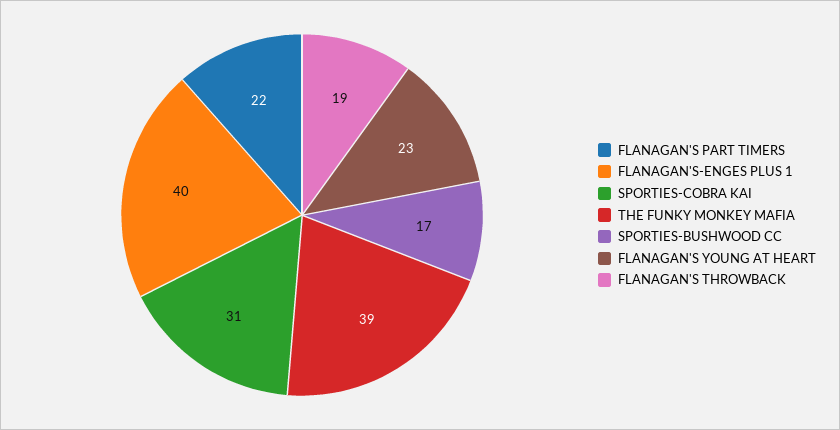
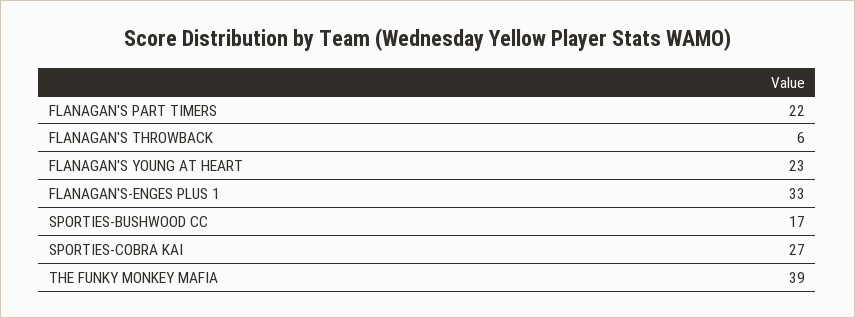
FLANAGAN'S-ENGES PLUS 1: 40 -> 33
SPORTIES-COBRA KAI: 31 -> 27
FLANAGAN'S THROWBACK: 19 -> 6

